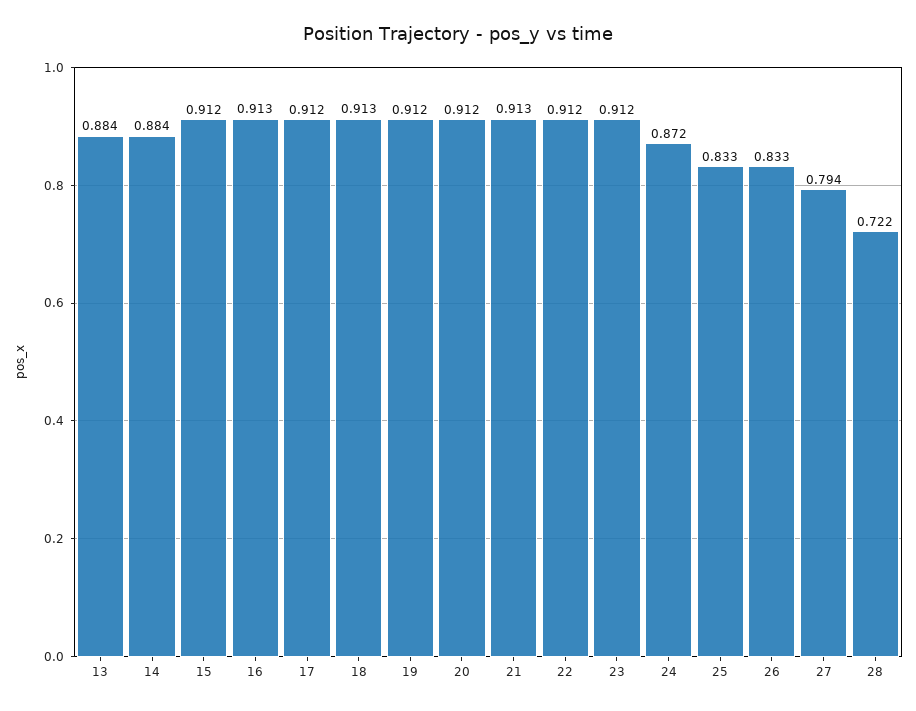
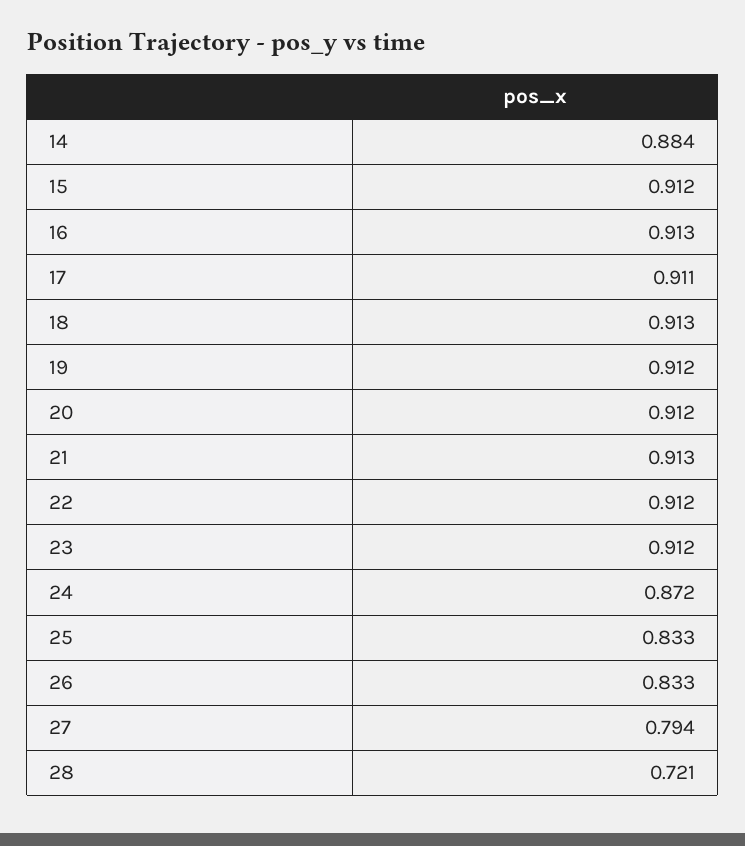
13: 0.884 -> none
17: 0.912 -> 0.911
28: 0.722 -> 0.721

